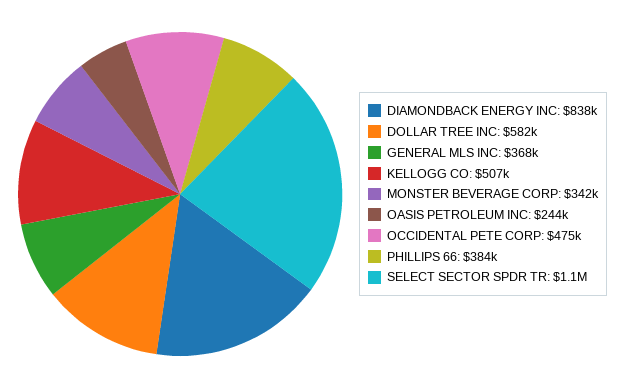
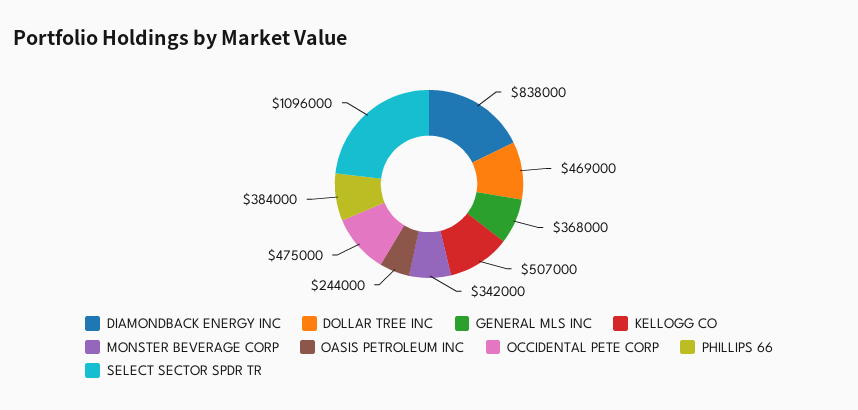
DOLLAR TREE INC: 582000 -> 469000

